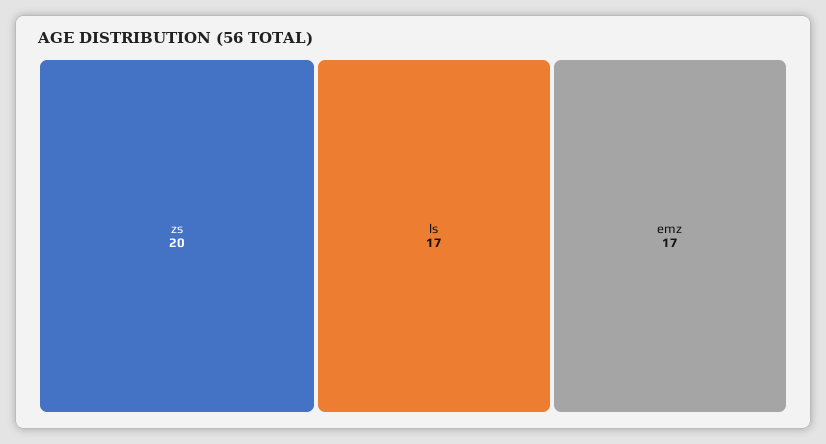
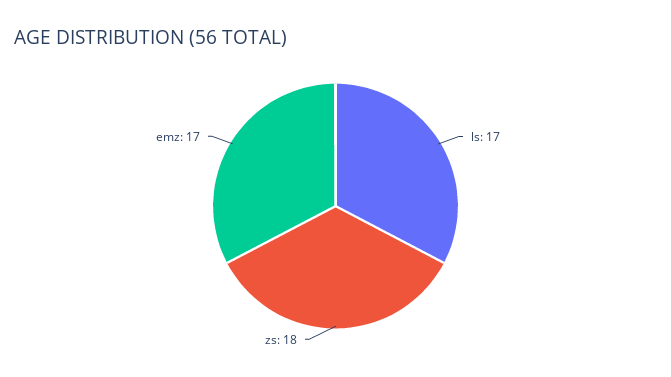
zs: 20 -> 18

